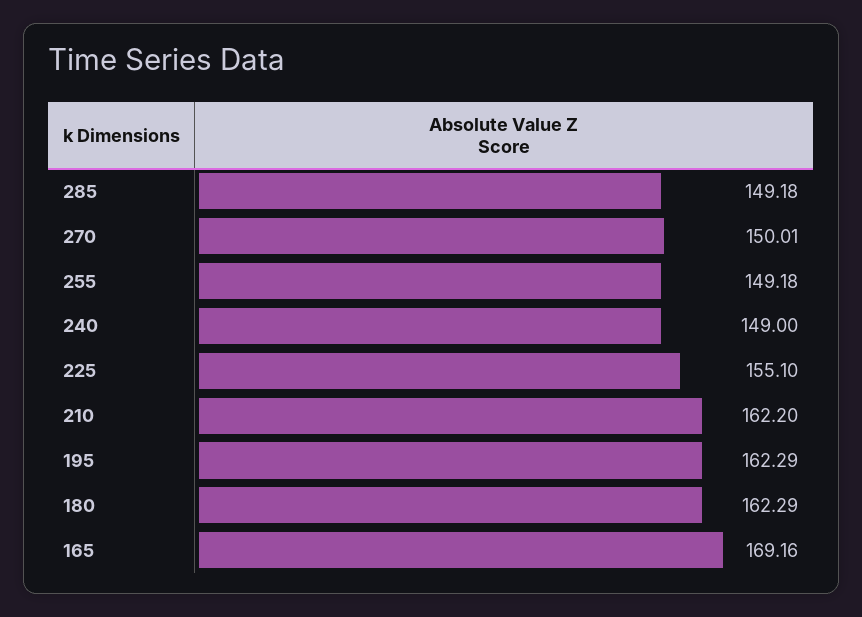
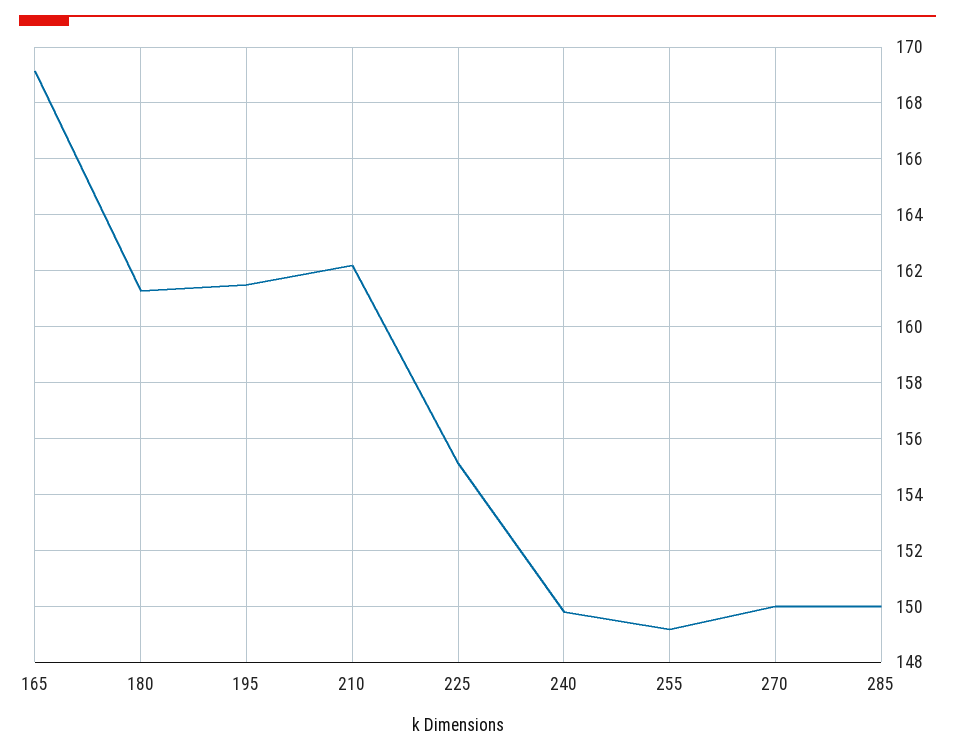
285: 149.18 -> 150
240: 149 -> 149.75
195: 162.29 -> 161.5
180: 162.29 -> 161.25

